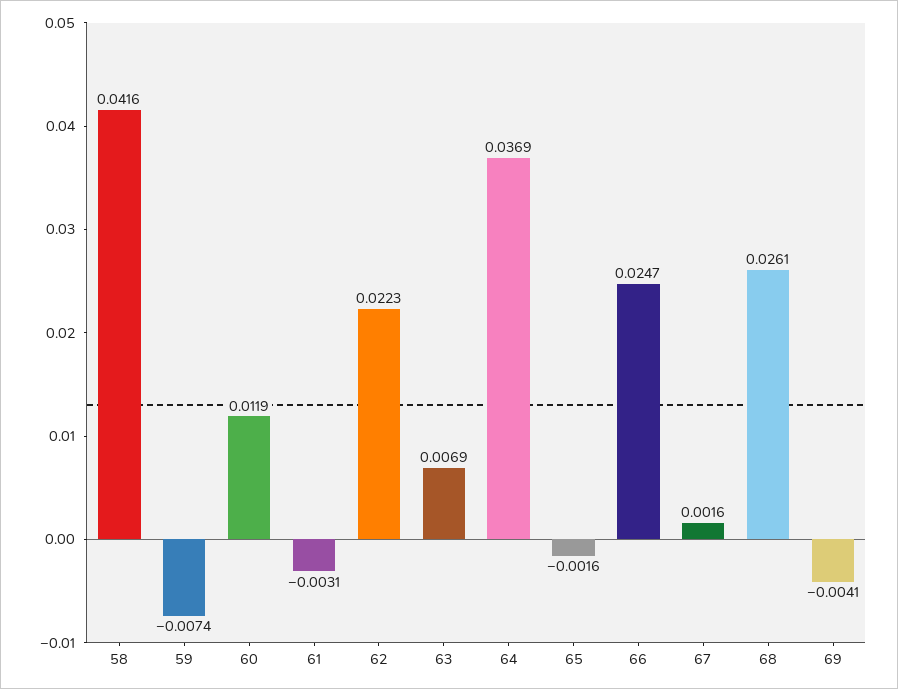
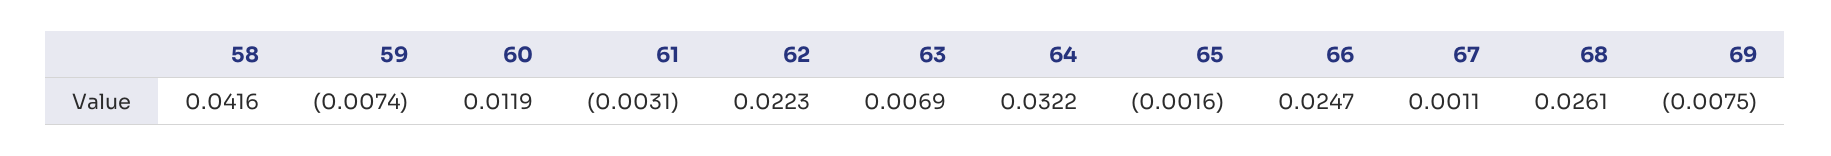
64: 0.0369 -> 0.0322
67: 0.0016 -> 0.0011
69: -0.0041 -> -0.0075

